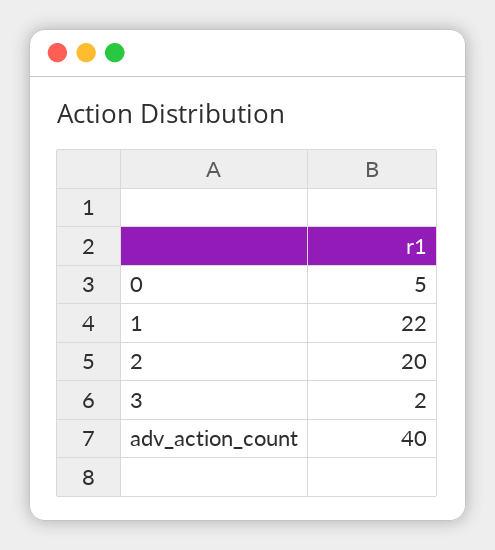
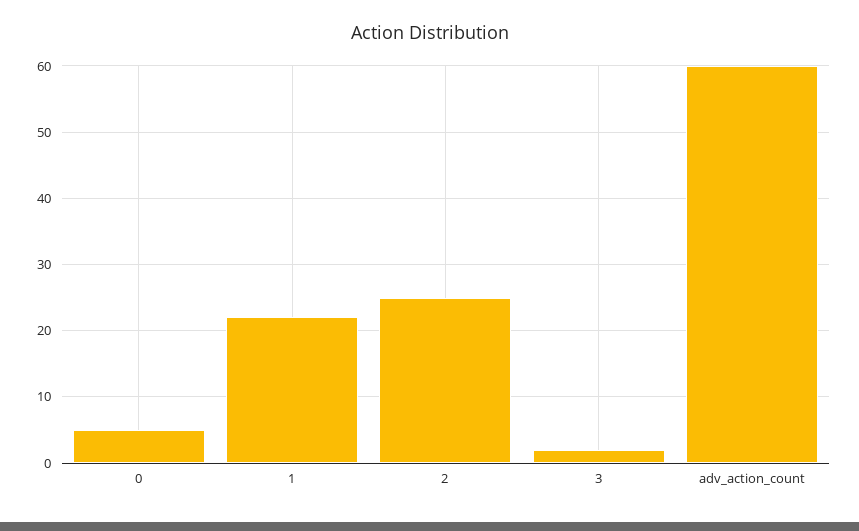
2: 20 -> 25
adv_action_count: 40 -> 60

